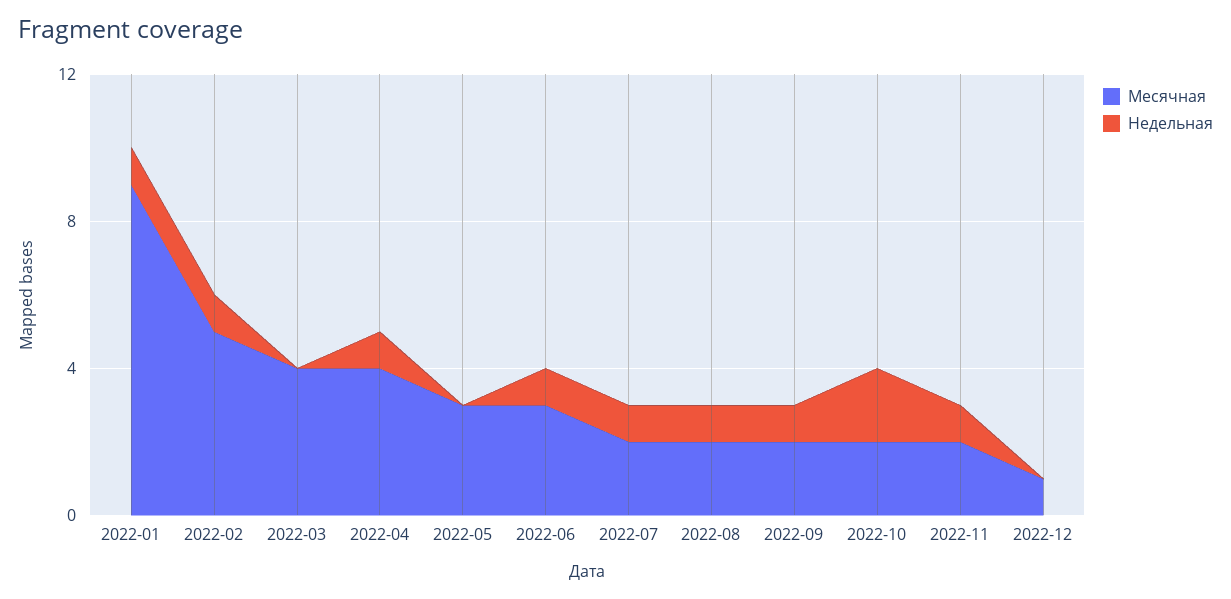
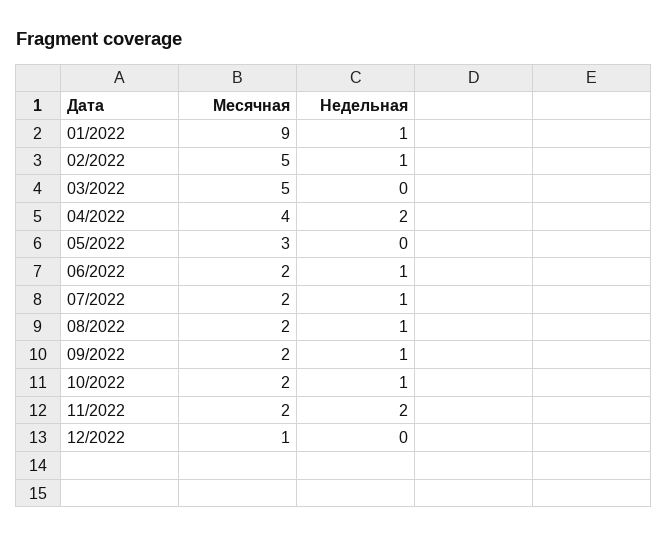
Месячная, 2022-03: 4 -> 5
Недельная, 2022-04: 1 -> 2
Месячная, 2022-06: 3 -> 2
Недельная, 2022-10: 2 -> 1
Недельная, 2022-11: 1 -> 2

